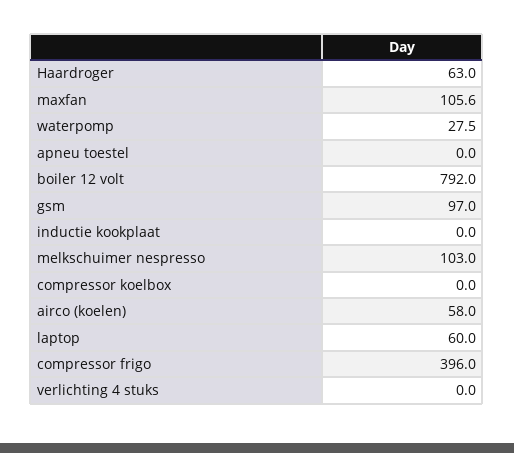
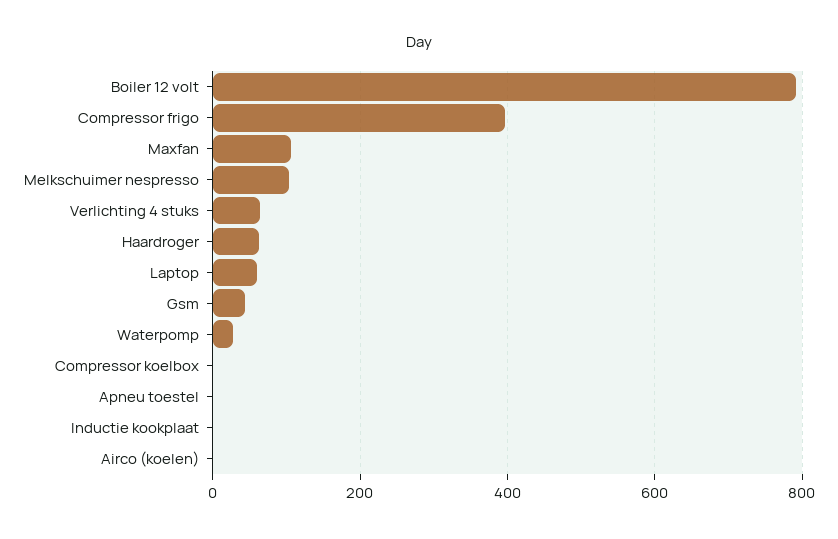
gsm: 97 -> 40
airco (koelen): 58 -> 0
verlichting 4 stuks: 0 -> 60

